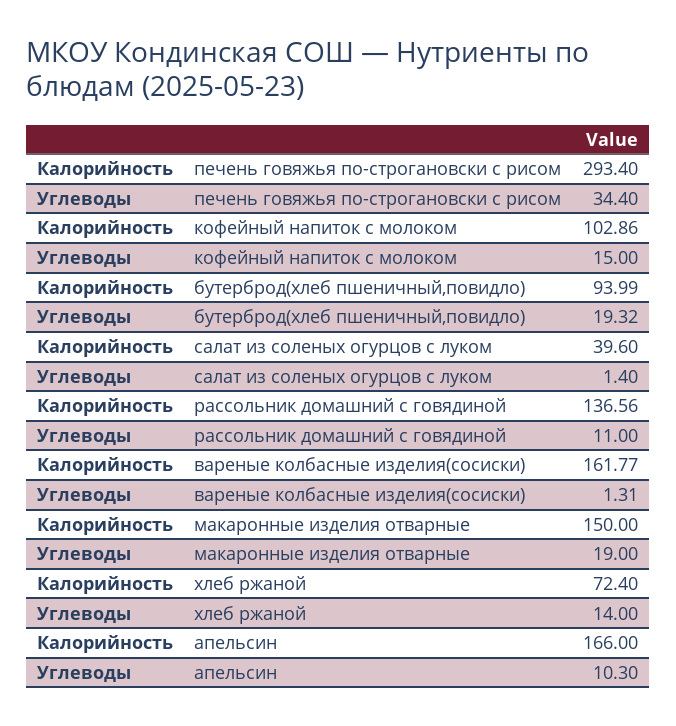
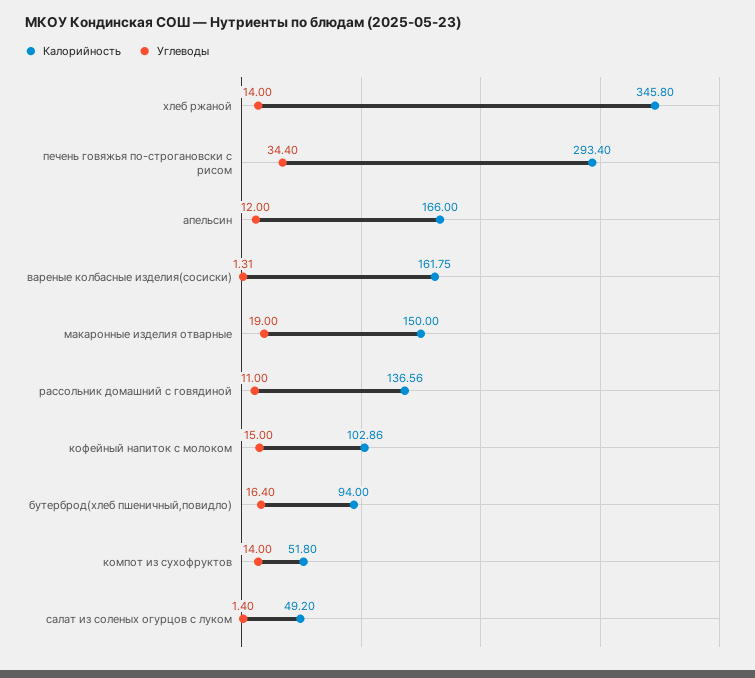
Калорийность, бутерброд(хлеб пшеничный,повидло): 93.99 -> 94
Углеводы, бутерброд(хлеб пшеничный,повидло): 19.32 -> 16.4
Калорийность, салат из соленых огурцов с луком: 39.6 -> 49.2
Калорийность, вареные колбасные изделия(сосиски): 161.77 -> 161.75
Калорийность, хлеб ржаной: 72.4 -> 345.8
Углеводы, апельсин: 10.3 -> 12
Калорийность, компот из сухофруктов: none -> 51.8
Углеводы, компот из сухофруктов: none -> 14

